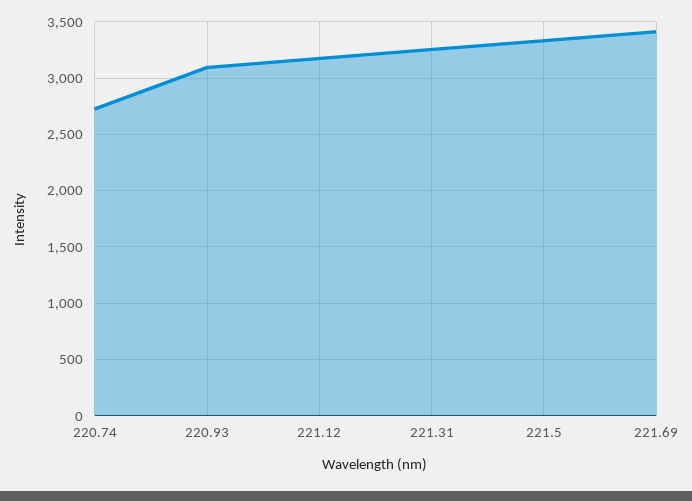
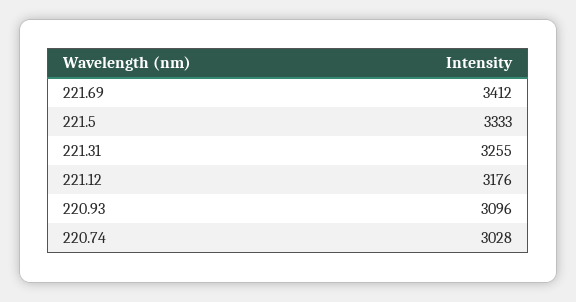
220.74: 2700 -> 3028

